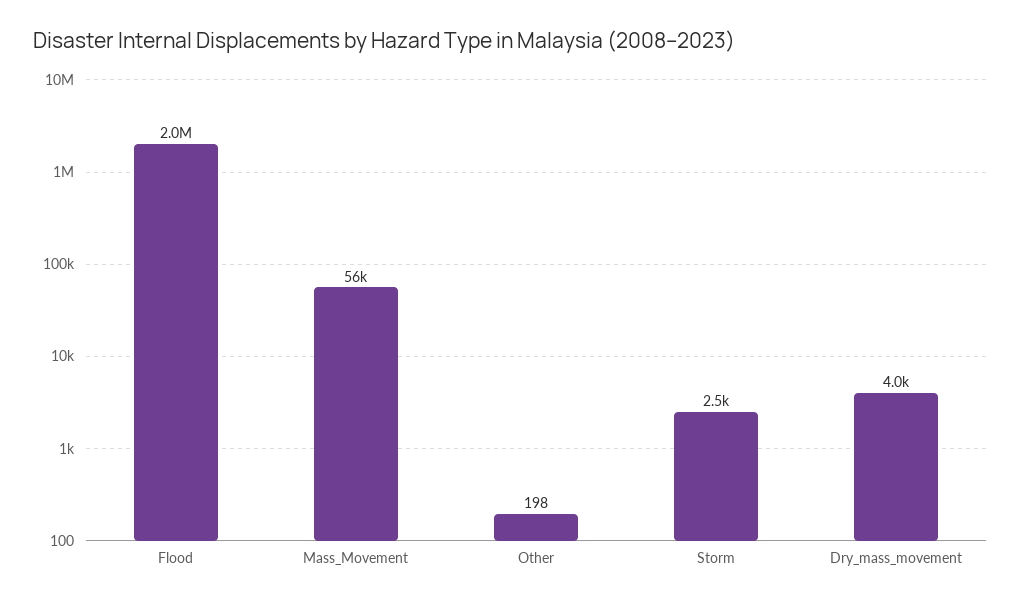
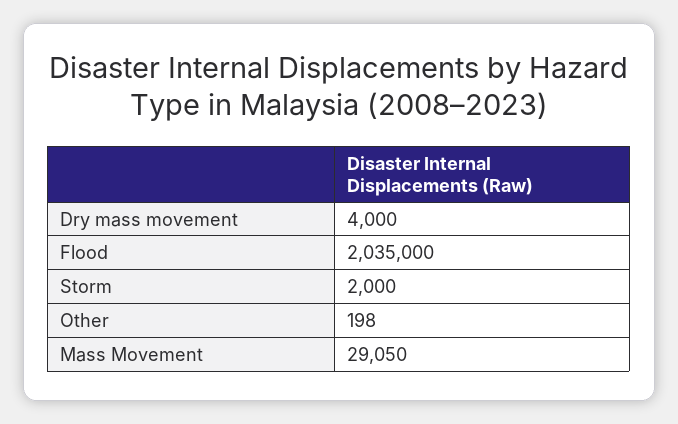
Mass_Movement: 56000 -> 29050
Storm: 2500 -> 2000

